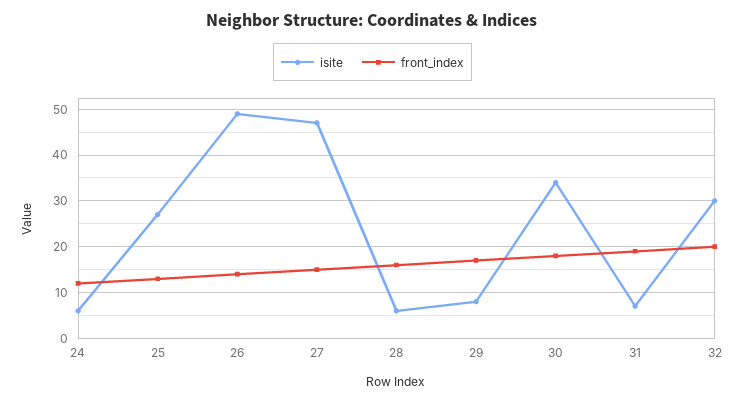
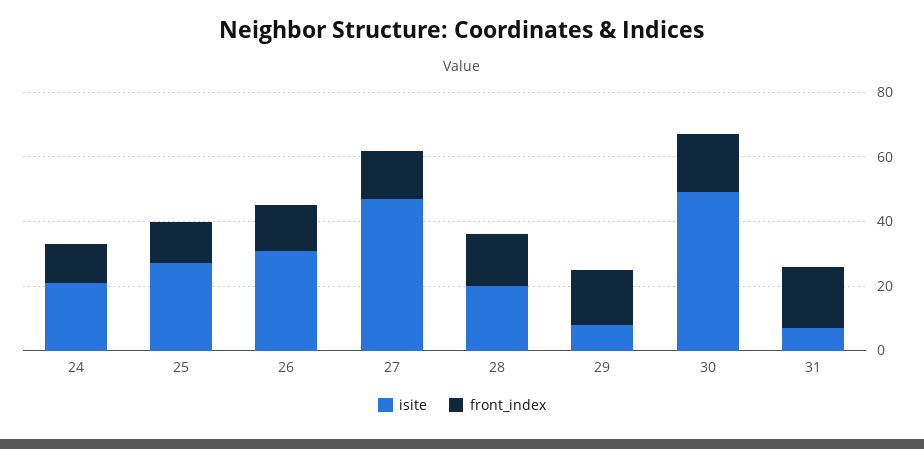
isite, 24: 5 -> 20
isite, 26: 50 -> 30
isite, 28: 5 -> 20
isite, 30: 35 -> 50
isite, 32: 30 -> none
front_index, 32: 20 -> none

